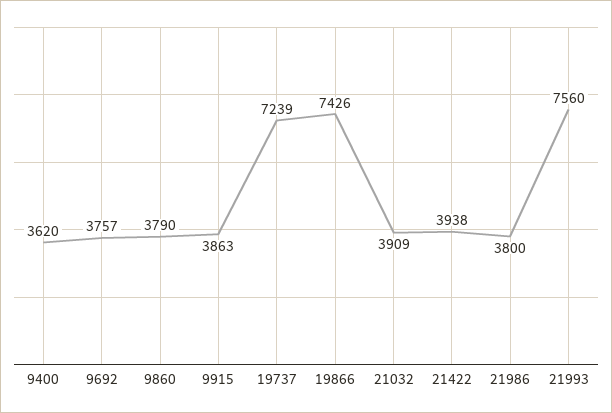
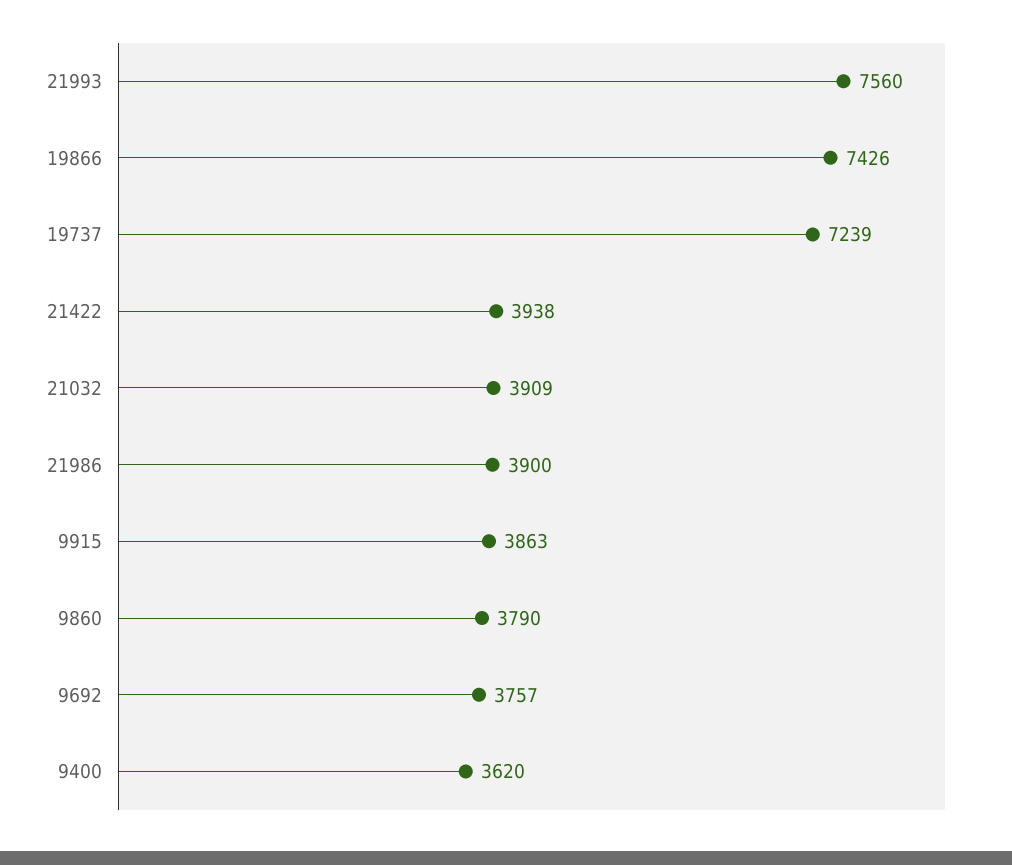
21986: 3800 -> 3900

